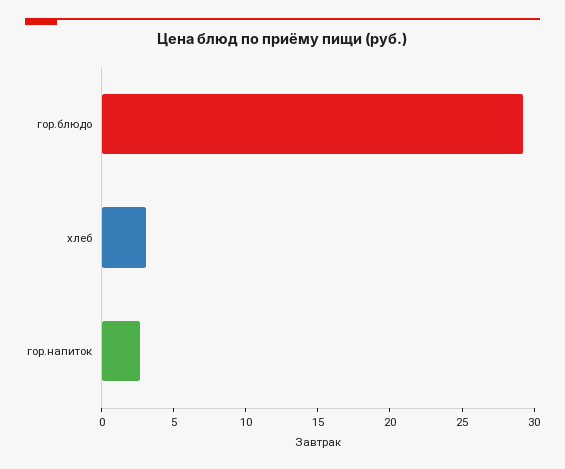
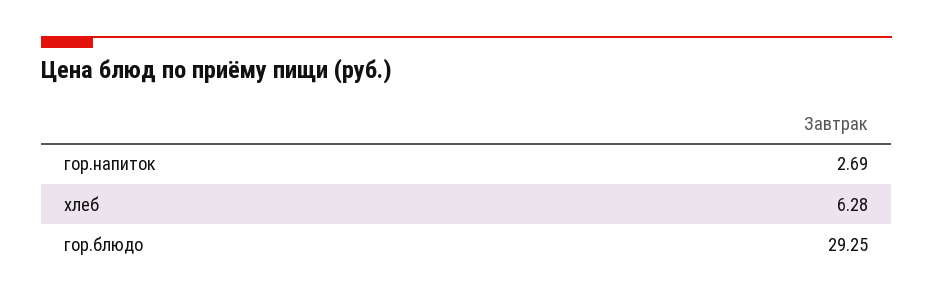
хлеб: 3 -> 6.28

